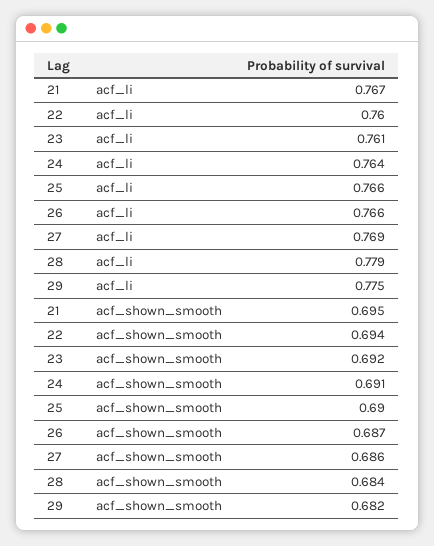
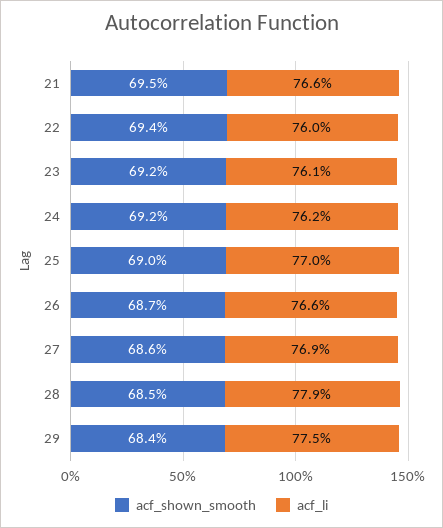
acf_li, 21: 0.767 -> 0.766
acf_li, 24: 0.764 -> 0.762
acf_li, 25: 0.766 -> 0.77
acf_shown_smooth, 24: 0.691 -> 0.692
acf_shown_smooth, 28: 0.684 -> 0.685
acf_shown_smooth, 29: 0.682 -> 0.684

